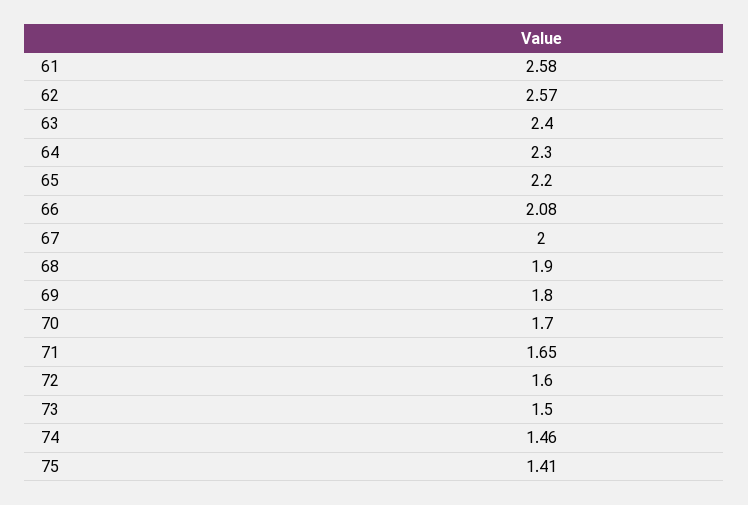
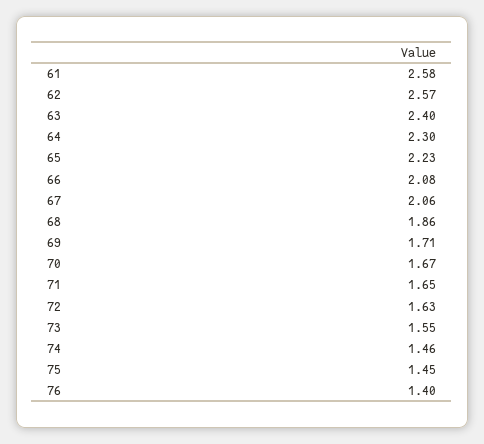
65: 2.2 -> 2.23
67: 2 -> 2.06
68: 1.9 -> 1.86
69: 1.8 -> 1.71
70: 1.7 -> 1.67
72: 1.6 -> 1.63
73: 1.5 -> 1.55
75: 1.41 -> 1.45
76: none -> 1.4

